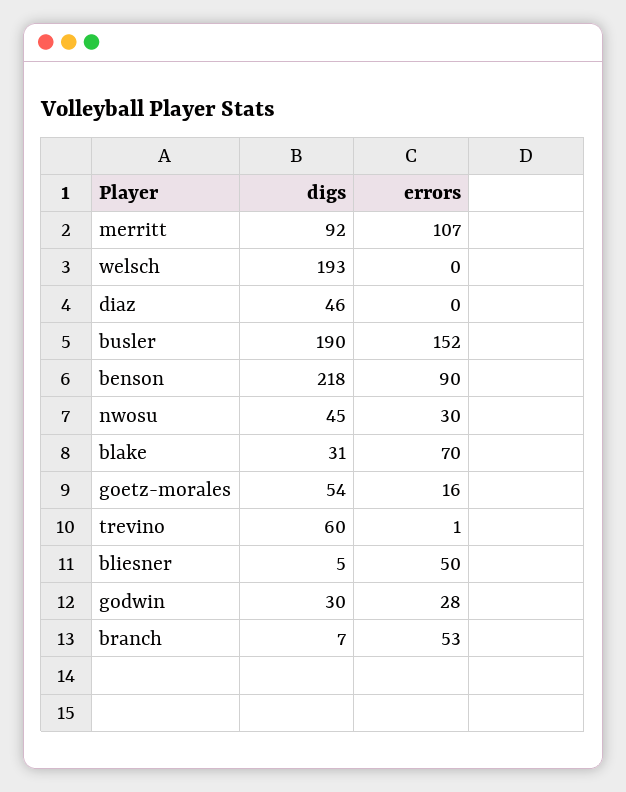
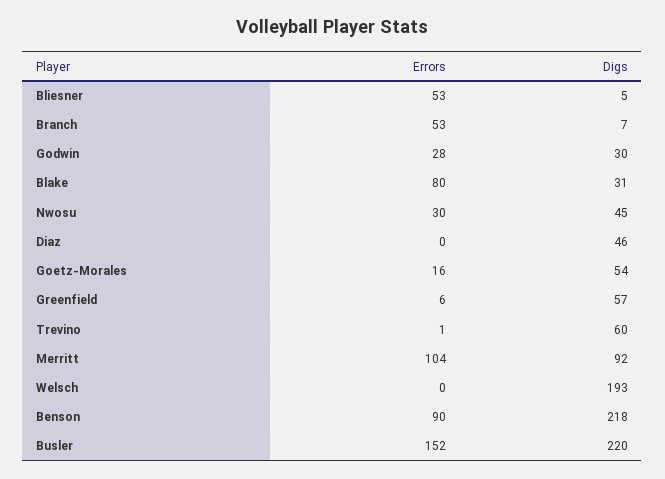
errors, merritt: 107 -> 104
digs, busler: 190 -> 220
errors, blake: 70 -> 80
errors, bliesner: 50 -> 53
errors, Greenfield: none -> 6
digs, Greenfield: none -> 57

